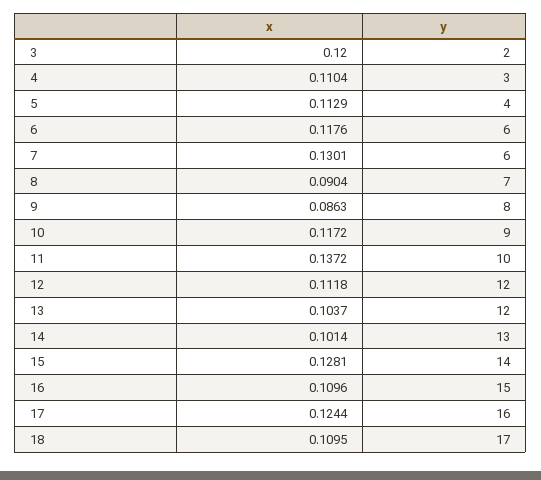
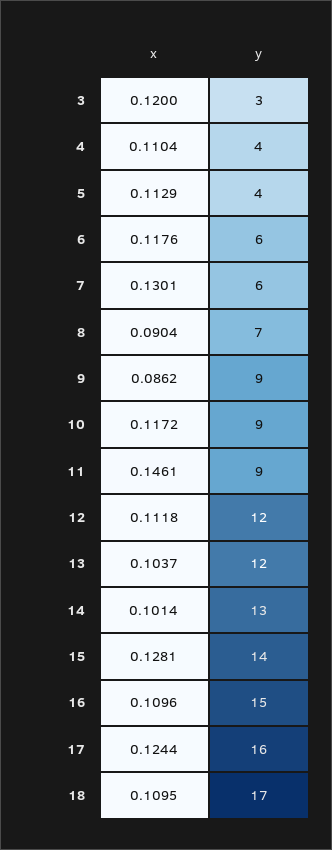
y, 3: 2 -> 3
y, 4: 3 -> 4
x, 9: 0.0863 -> 0.0862
y, 9: 8 -> 9
x, 11: 0.1372 -> 0.1461
y, 11: 10 -> 9

